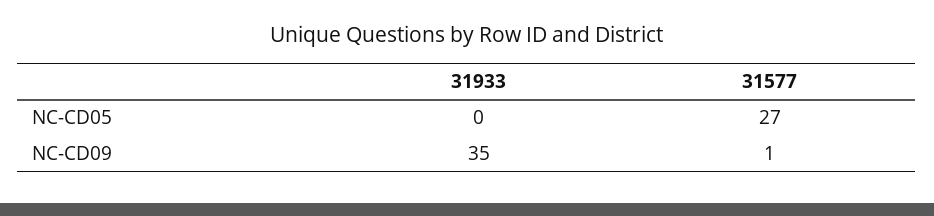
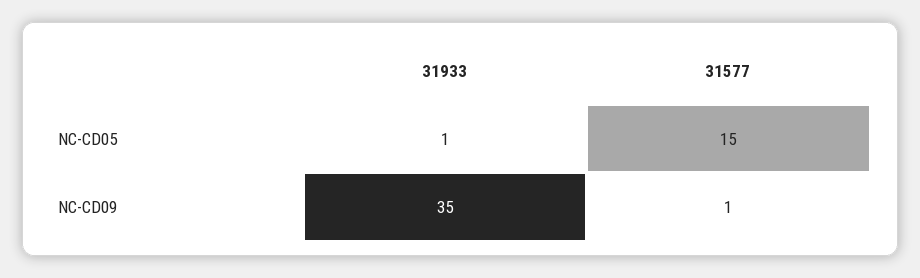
31933, NC-CD05: 0 -> 1
31577, NC-CD05: 27 -> 15

